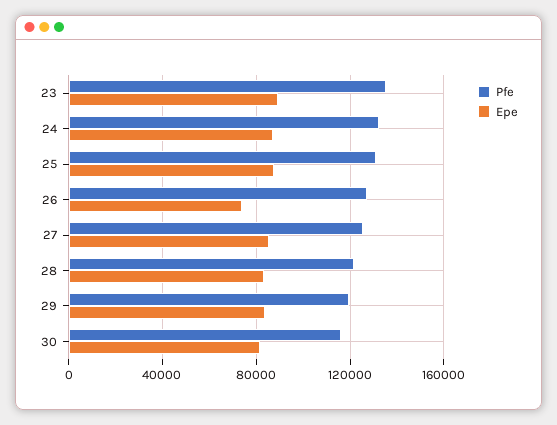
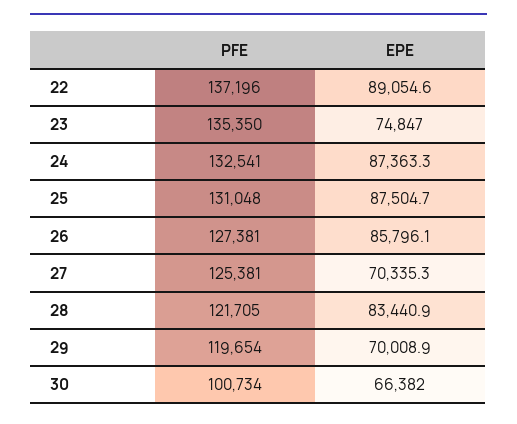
Epe, 23: 90000 -> 74847
Epe, 26: 75000 -> 85796.1
Epe, 27: 85000 -> 70335.3
Epe, 29: 85000 -> 70008.9
Pfe, 30: 115000 -> 100734
Epe, 30: 80000 -> 66382
Pfe, 22: none -> 137196
Epe, 22: none -> 89054.6

